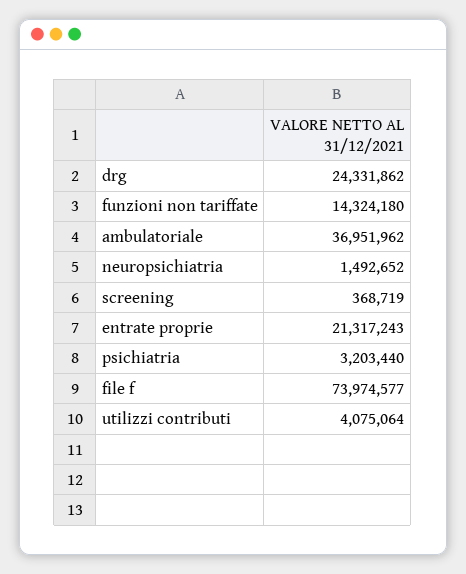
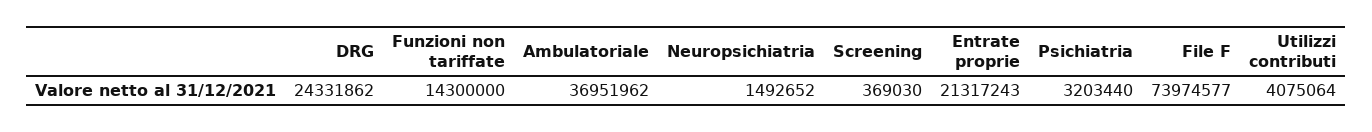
funzioni non tariffate: 14324180 -> 14300000
screening: 368719 -> 369030

